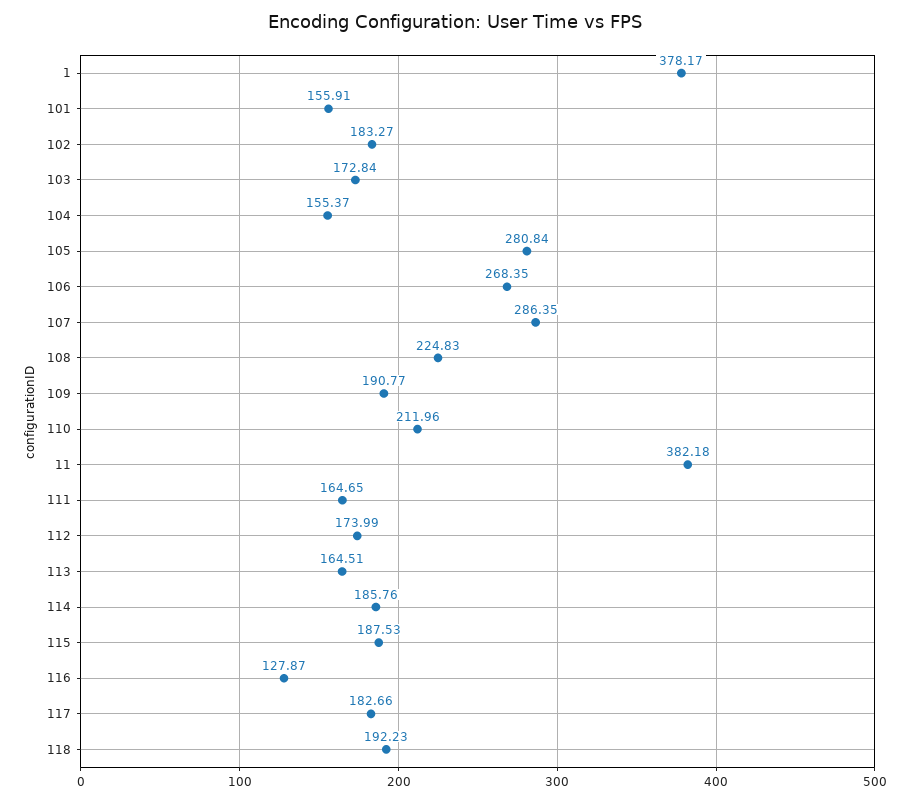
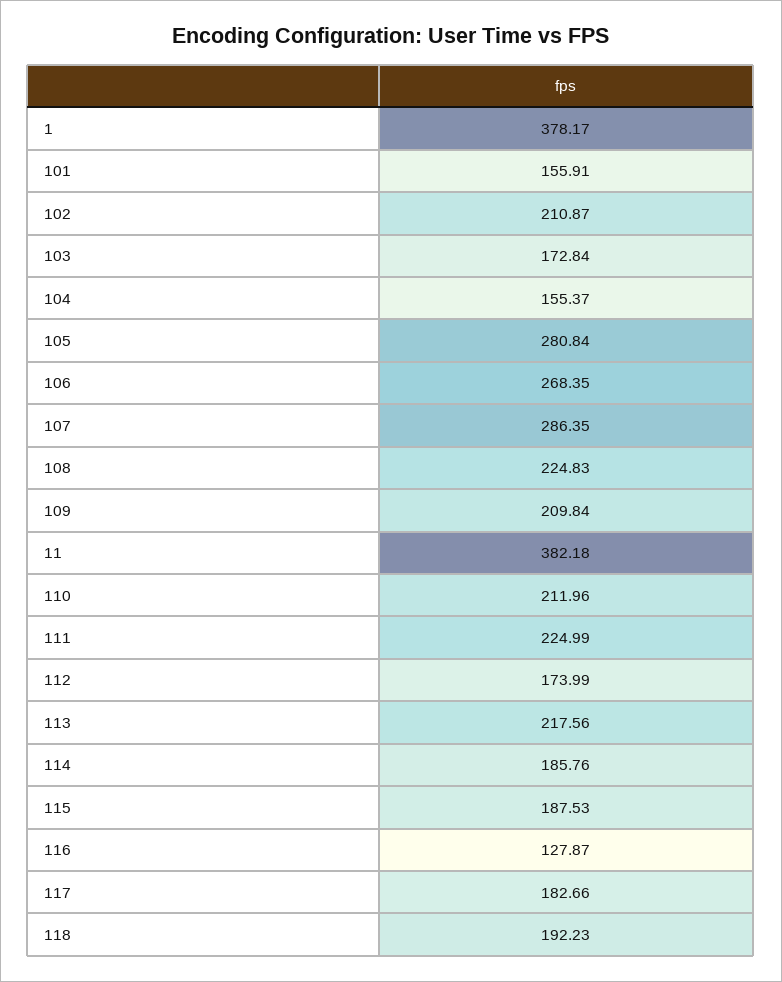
102: 183.27 -> 210.87
109: 190.77 -> 209.84
111: 164.65 -> 224.99
113: 164.51 -> 217.56

